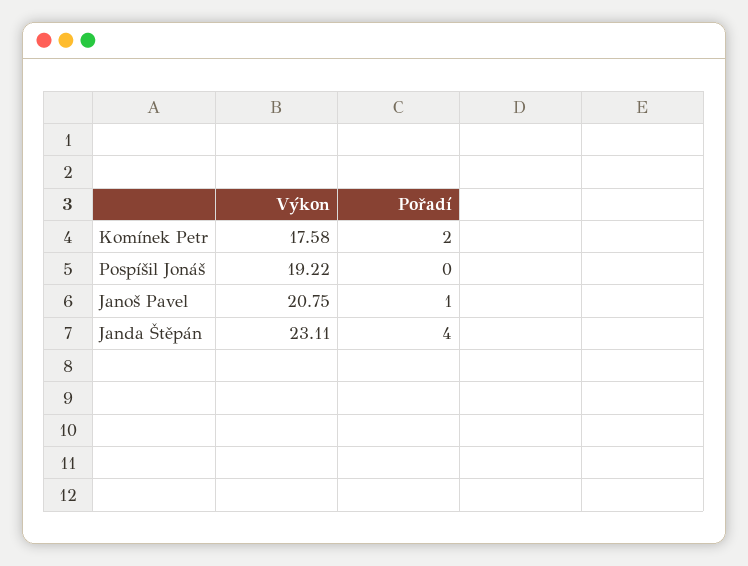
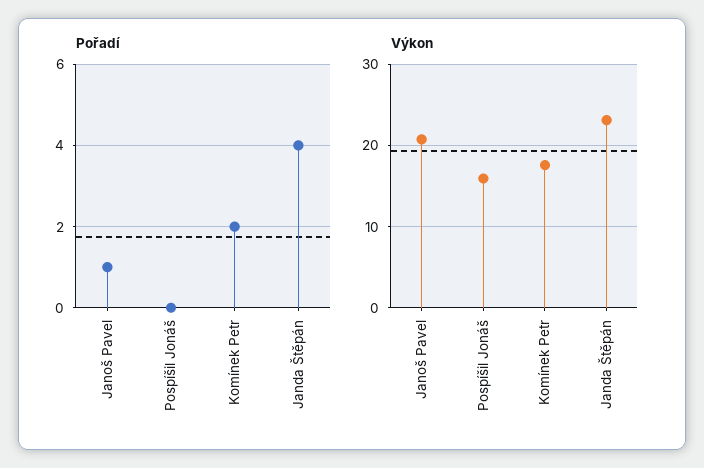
Výkon, Pospíšil Jonáš: 19.22 -> 16

